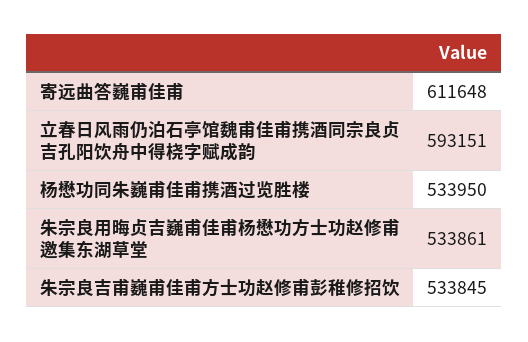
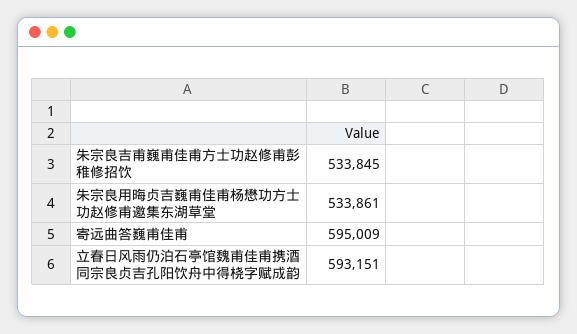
寄远曲答巍甫佳甫: 611648 -> 595009
杨懋功同朱巍甫佳甫携酒过览胜楼: 533950 -> none

